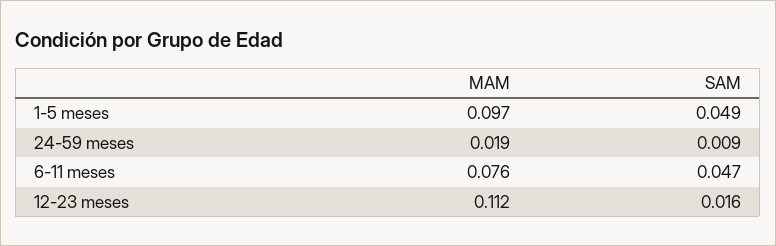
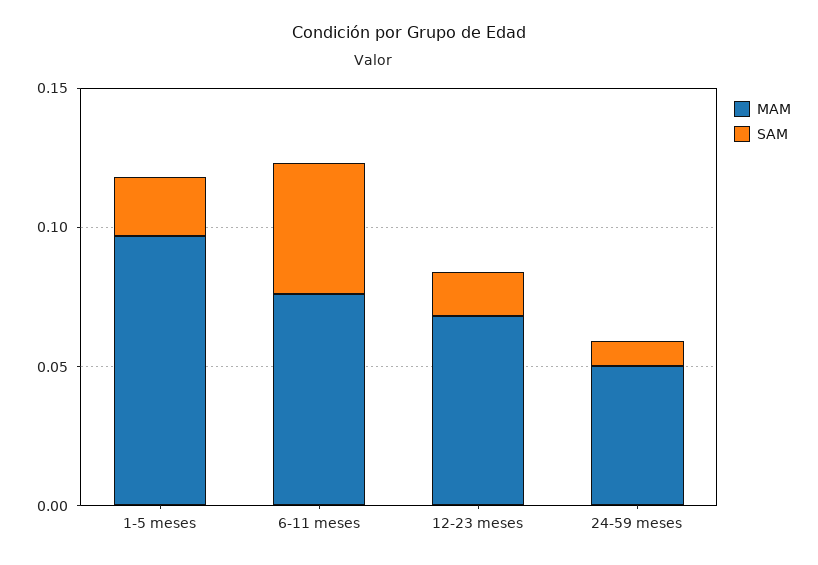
SAM, 1-5 meses: 0.049 -> 0.02
MAM, 24-59 meses: 0.019 -> 0.05
MAM, 12-23 meses: 0.112 -> 0.07

